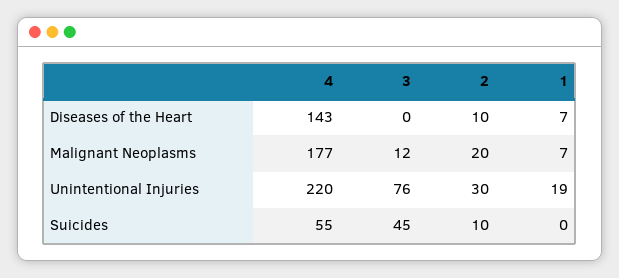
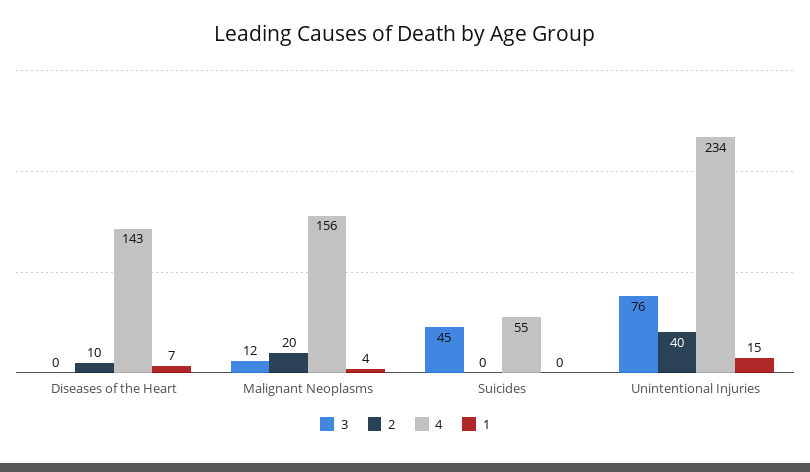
4, Malignant Neoplasms: 177 -> 156
1, Malignant Neoplasms: 7 -> 4
4, Unintentional Injuries: 220 -> 234
2, Unintentional Injuries: 30 -> 40
1, Unintentional Injuries: 19 -> 15
2, Suicides: 10 -> 0

